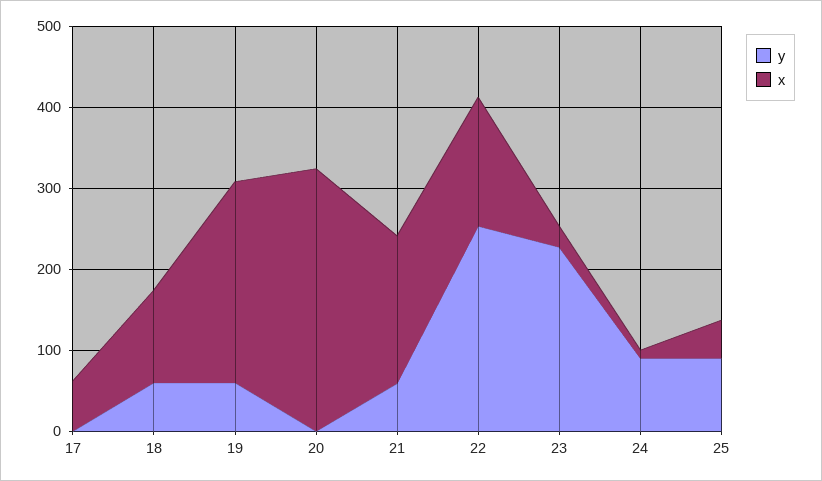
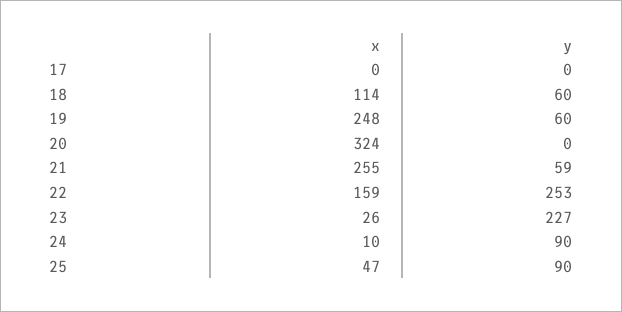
x, 17: 60 -> 0
x, 21: 180 -> 255

